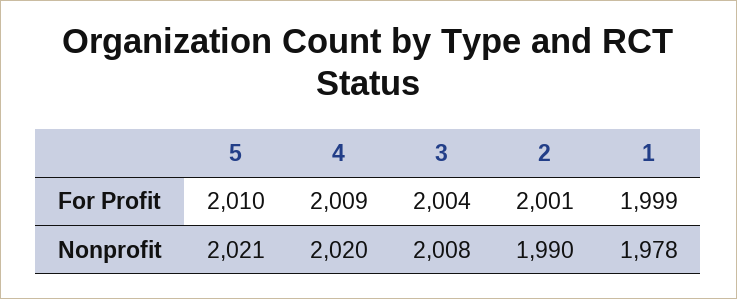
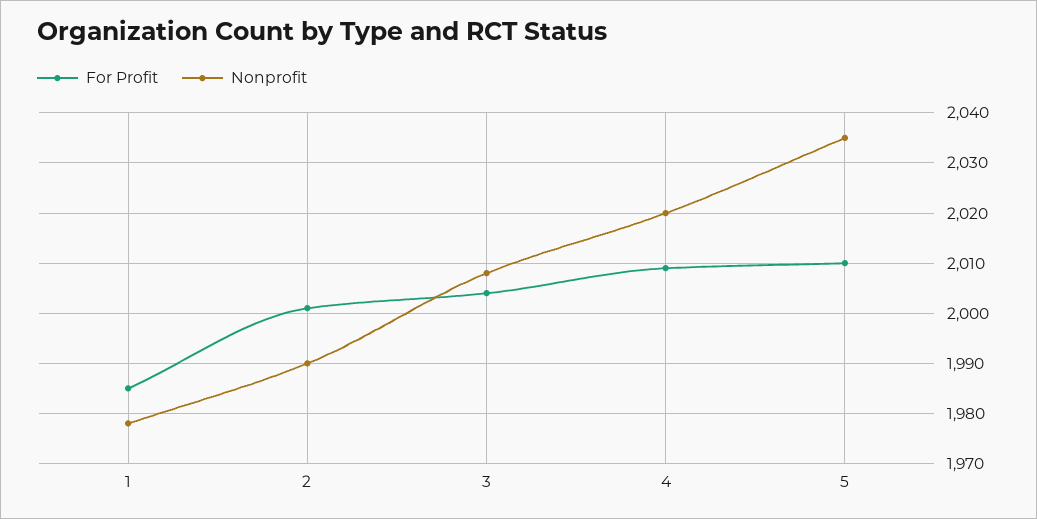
For Profit, 1: 1999 -> 1985
Nonprofit, 5: 2021 -> 2035

